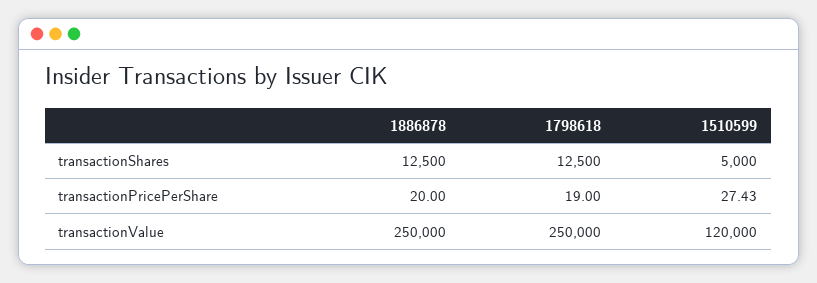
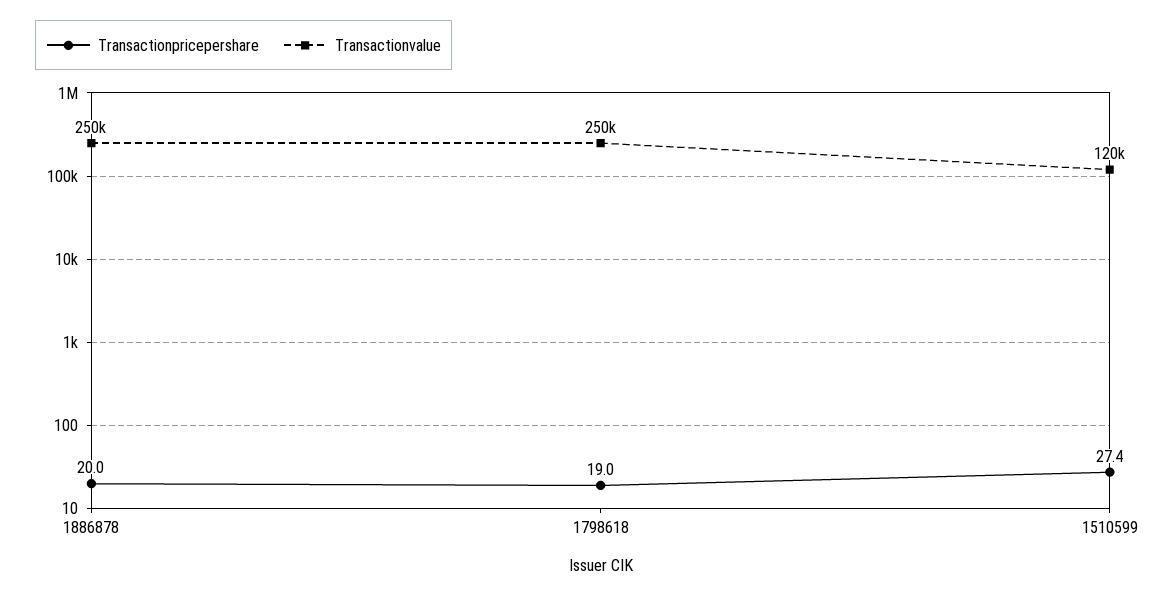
transactionShares, 1886878: 12500 -> none
transactionShares, 1798618: 12500 -> none
transactionShares, 1510599: 5000 -> none

